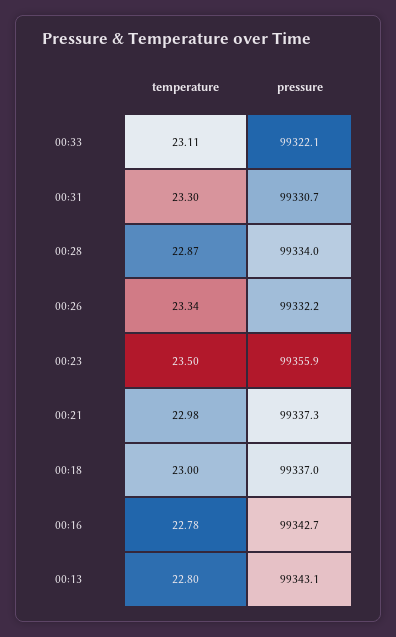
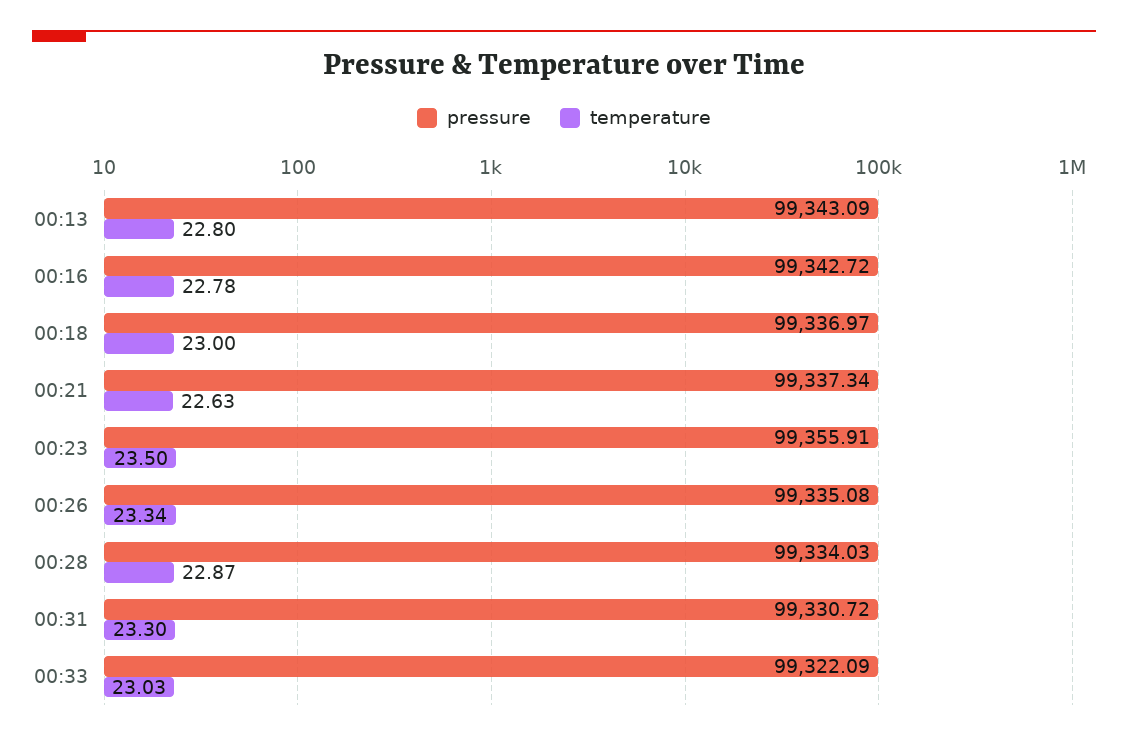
temperature, 00:33: 23.11 -> 23.03
pressure, 00:26: 99332.2 -> 99335.08
temperature, 00:21: 22.98 -> 22.63

